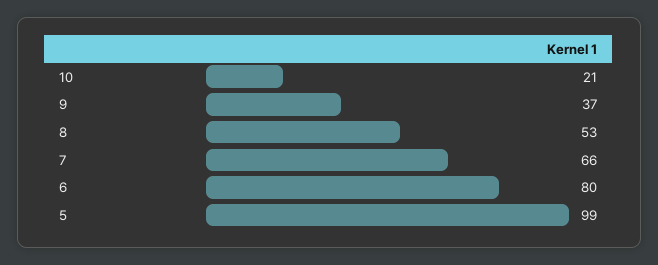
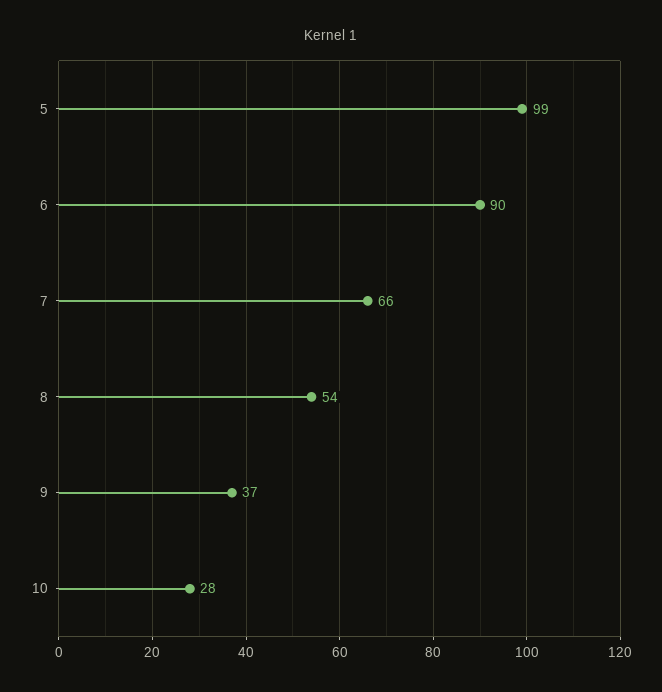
10: 21 -> 28
8: 53 -> 54
6: 80 -> 90

